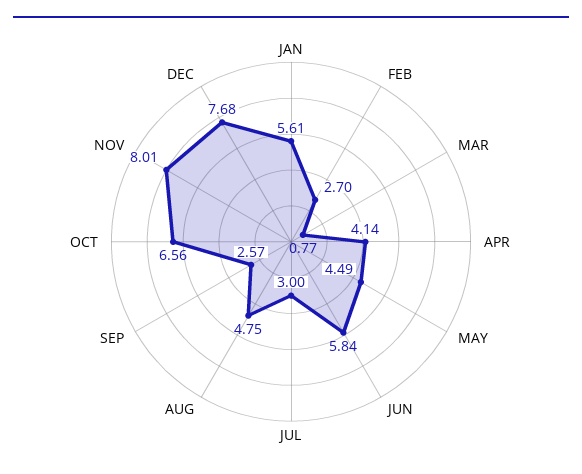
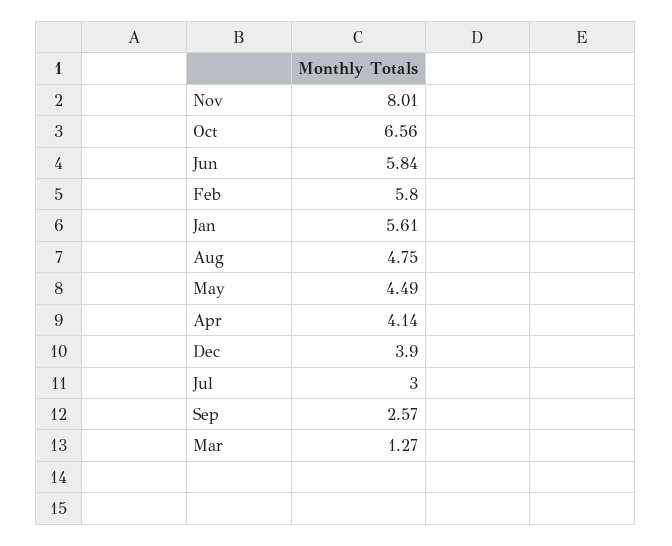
FEB: 2.7 -> 5.8
MAR: 0.77 -> 1.27
DEC: 7.68 -> 3.9

